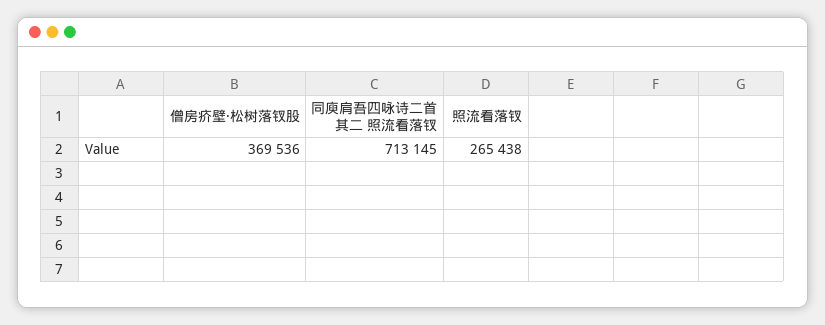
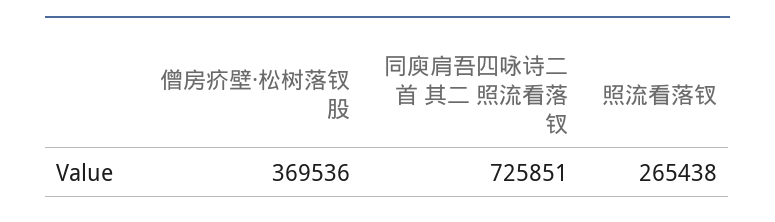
同庾肩吾四咏诗二首 其二 照流看落钗: 713145 -> 725851

